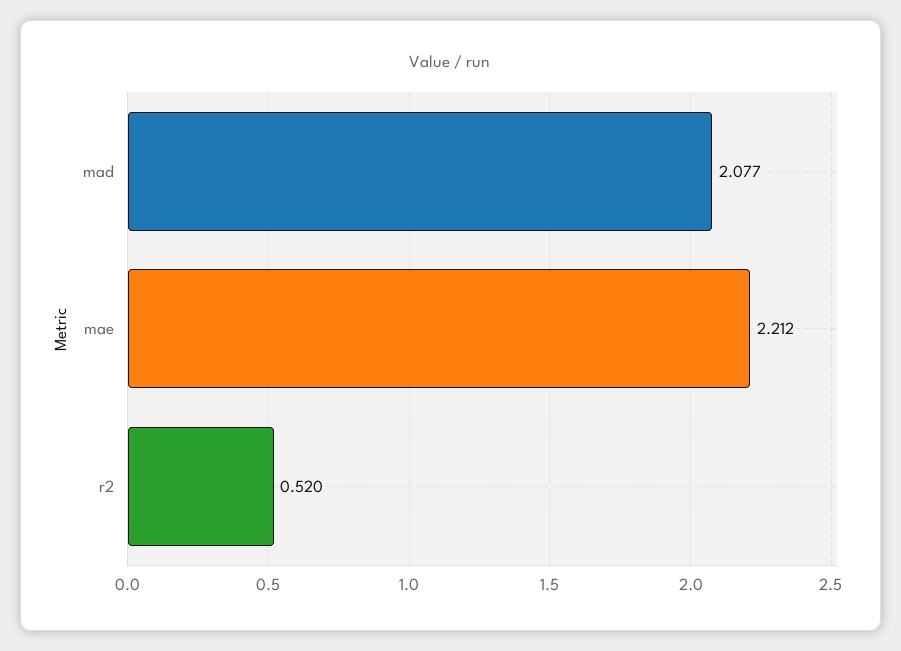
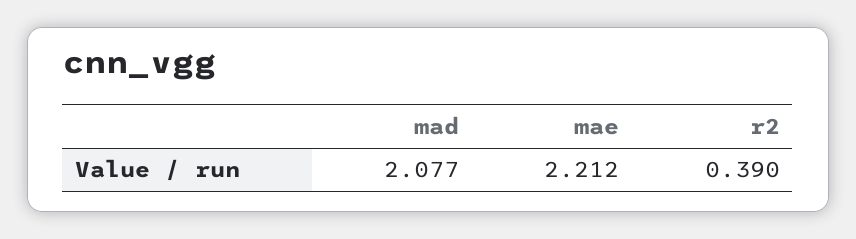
r2: 0.52 -> 0.39

